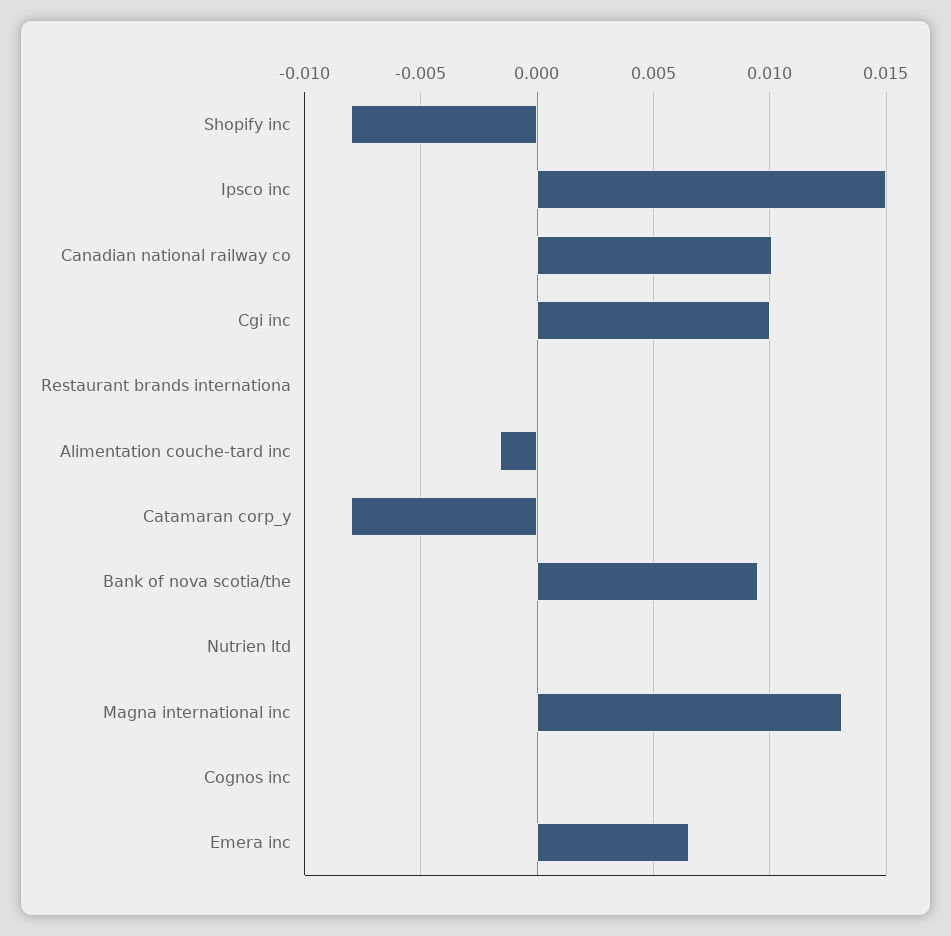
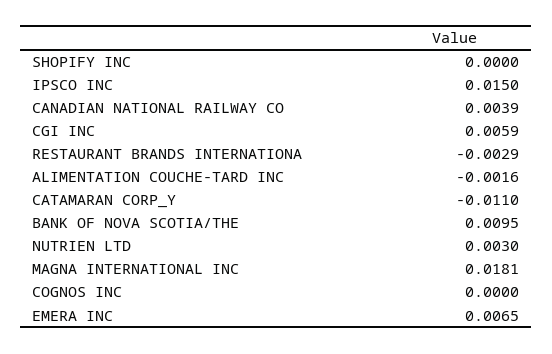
Shopify inc: -0.008 -> 0
Canadian national railway co: 0.01 -> 0.0039
Cgi inc: 0.01 -> 0.0059
Restaurant brands internationa: 0 -> -0.0029
Catamaran corp_y: -0.008 -> -0.011
Nutrien ltd: 0 -> 0.003
Magna international inc: 0.013 -> 0.0181

